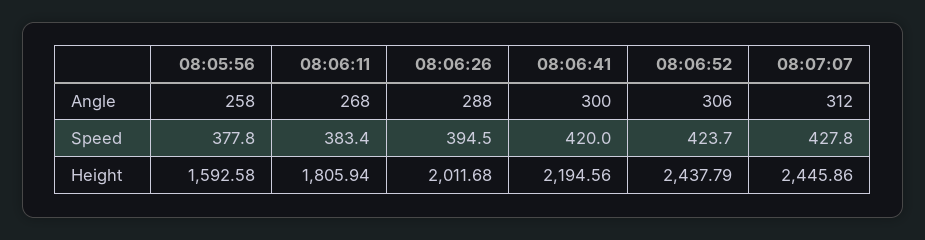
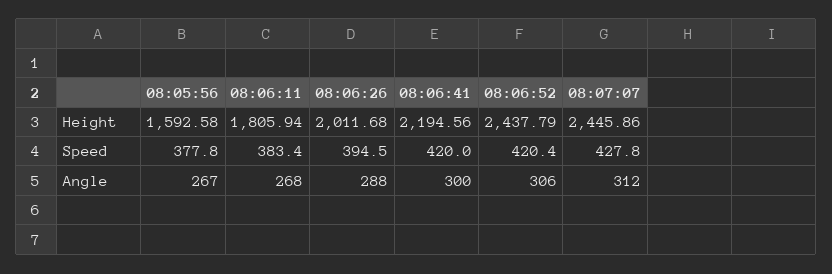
08:05:56, Angle: 258 -> 267
08:06:52, Speed: 423.7 -> 420.4

